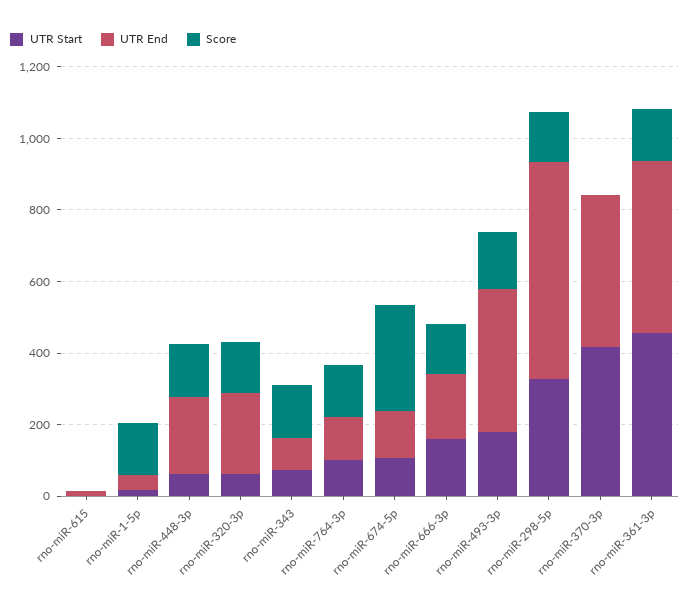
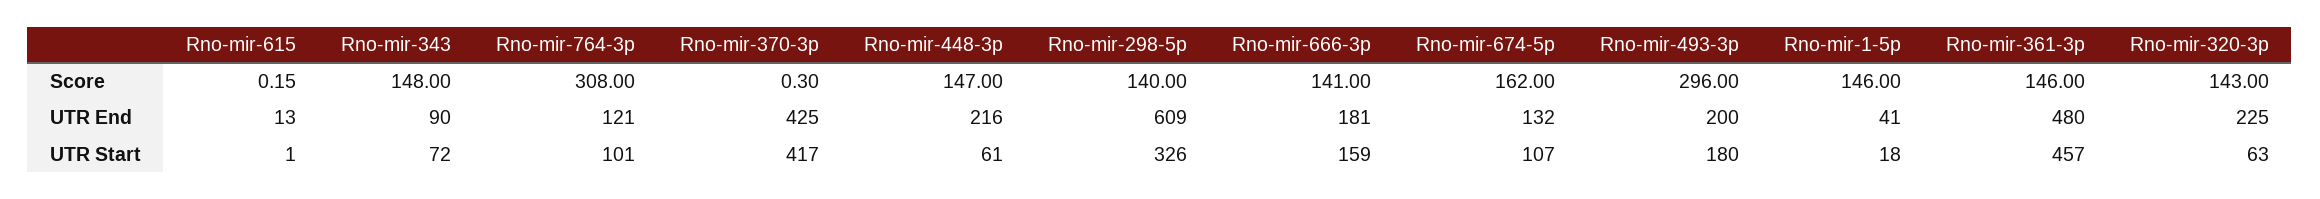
Score, rno-miR-764-3p: 150 -> 308
Score, rno-miR-674-5p: 300 -> 162
UTR End, rno-miR-493-3p: 400 -> 200
Score, rno-miR-493-3p: 150 -> 296

